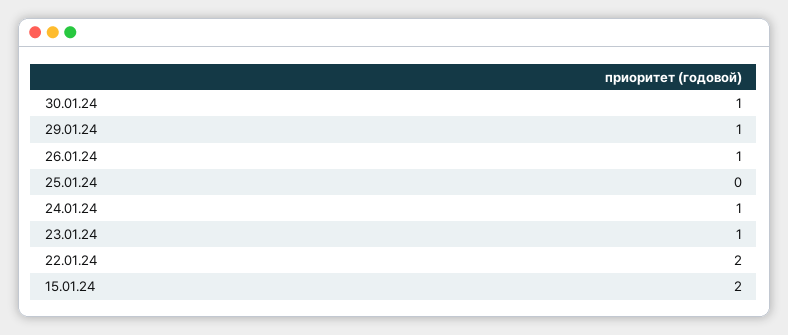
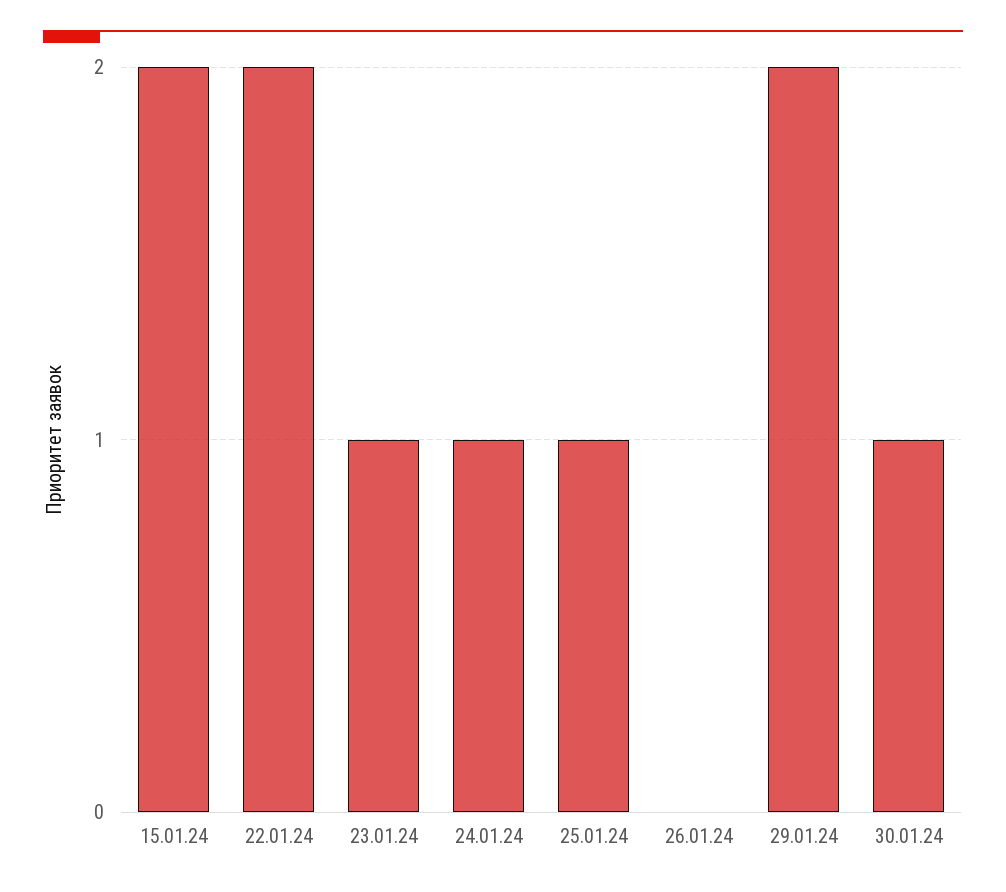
29.01.24: 1 -> 2
26.01.24: 1 -> 0
25.01.24: 0 -> 1

